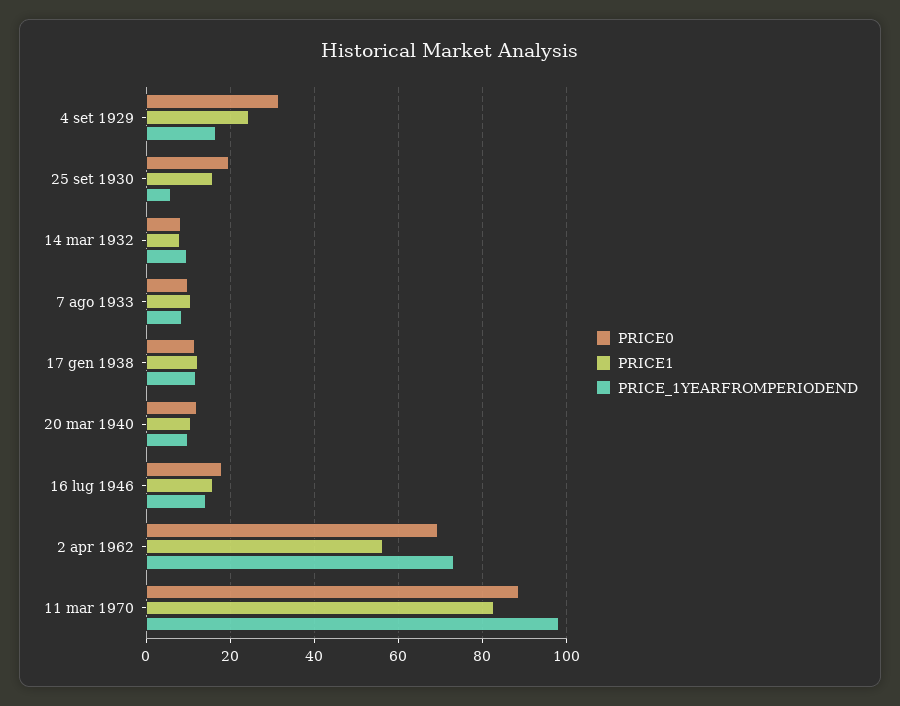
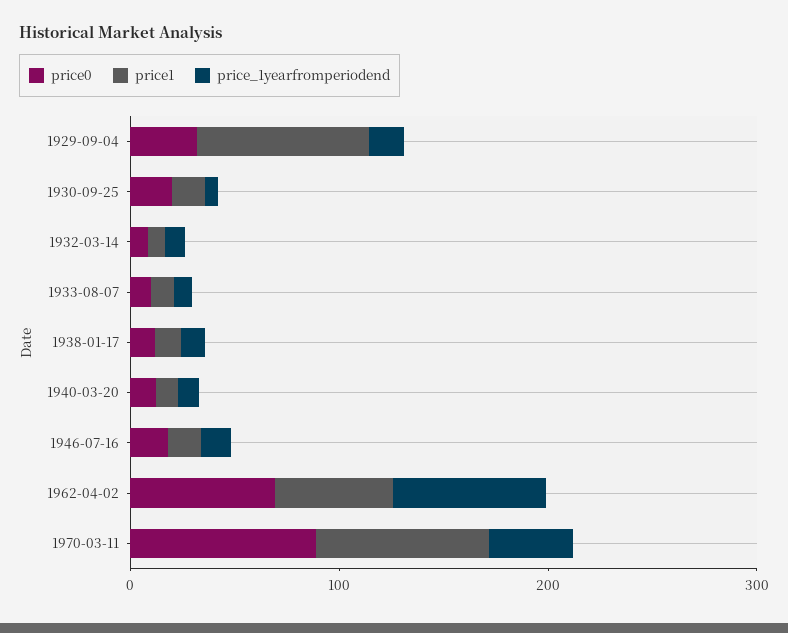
PRICE1, 4 set 1929: 24 -> 80
PRICE_1YEARFROMPERIODEND, 11 mar 1970: 98 -> 40

